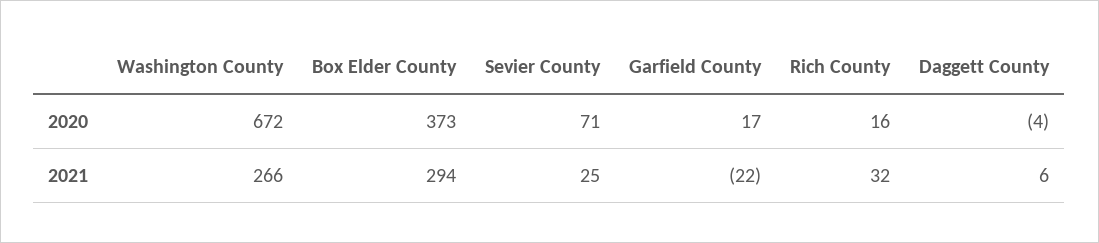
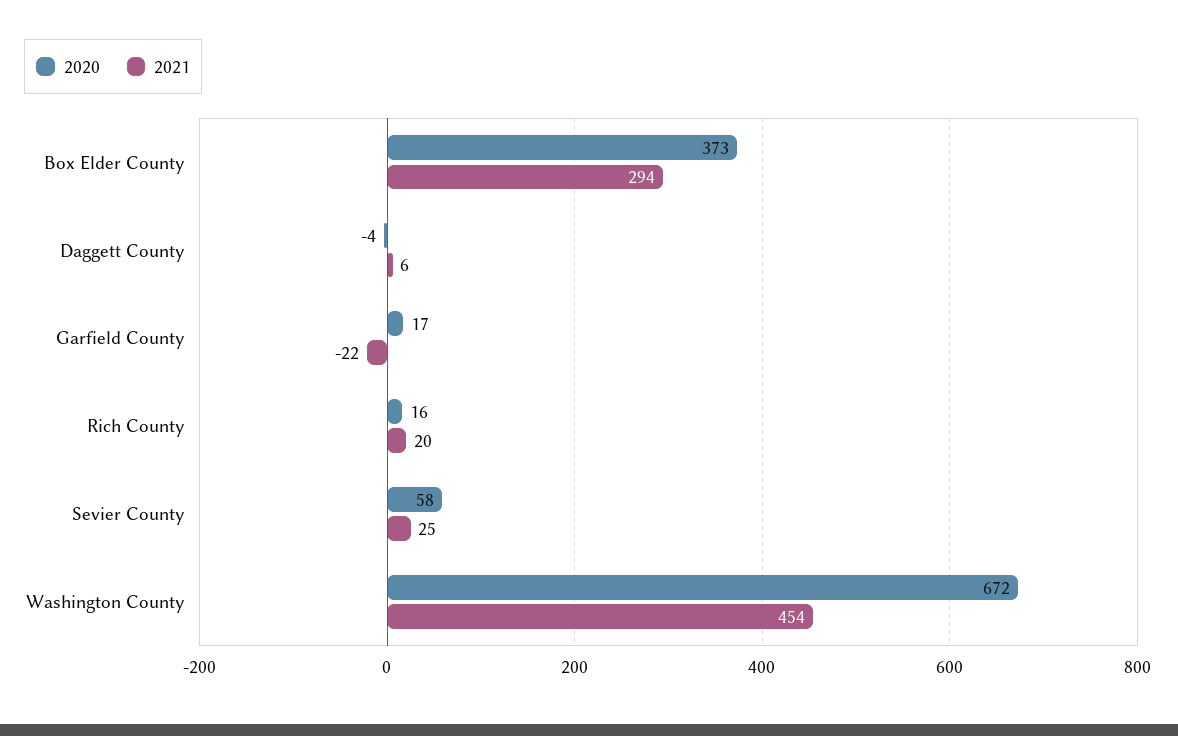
2020, Sevier County: 71 -> 58
2021, Washington County: 266 -> 454
2021, Rich County: 32 -> 20

